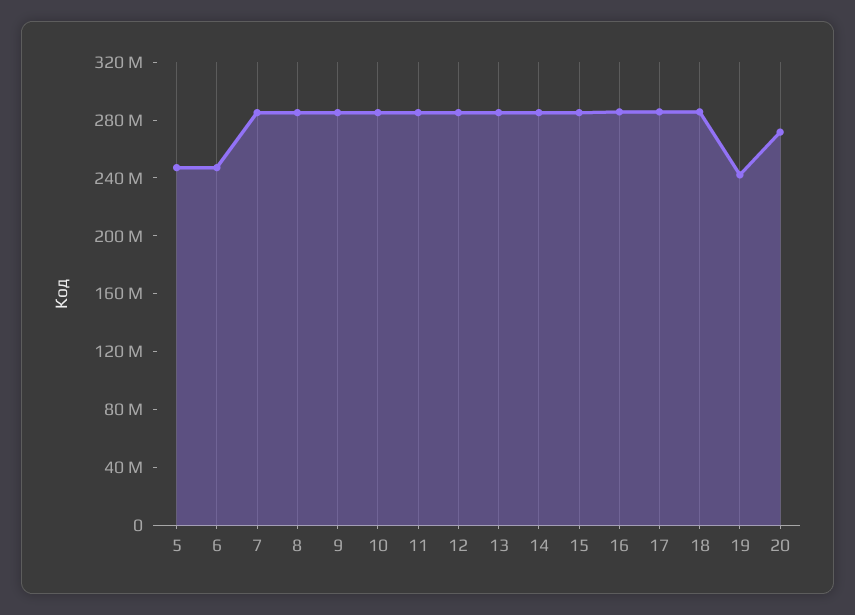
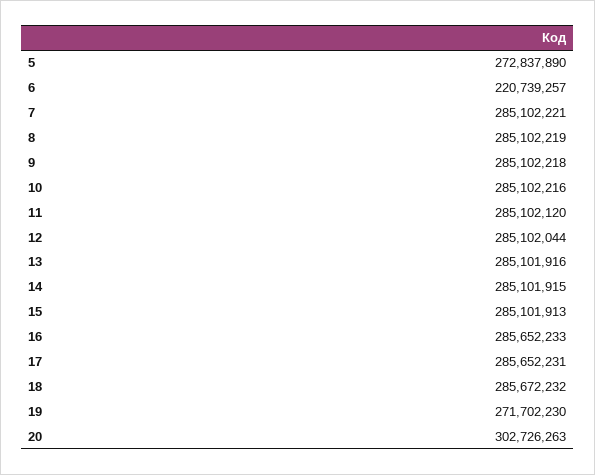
5: 250000000 -> 272837890
6: 250000000 -> 220739257
19: 240000000 -> 271702230
20: 270000000 -> 302726263

